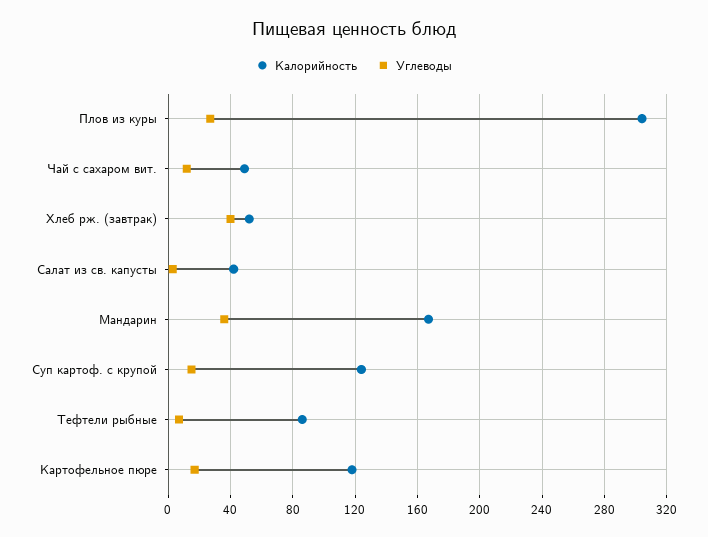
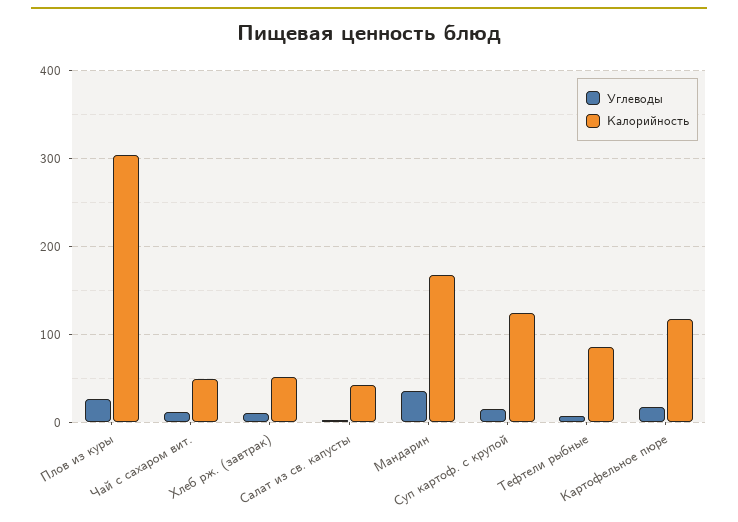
Углеводы, Хлеб рж. (завтрак): 40 -> 10

